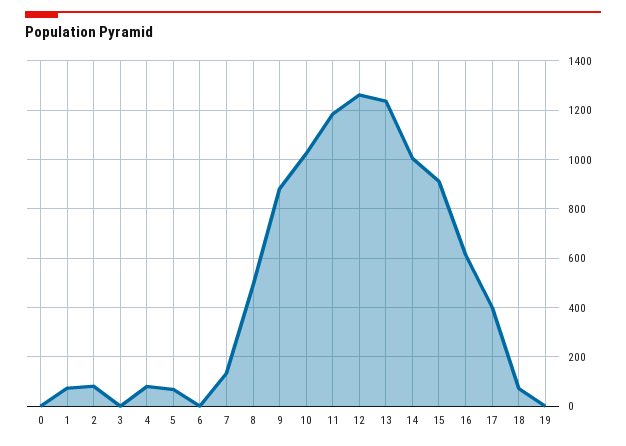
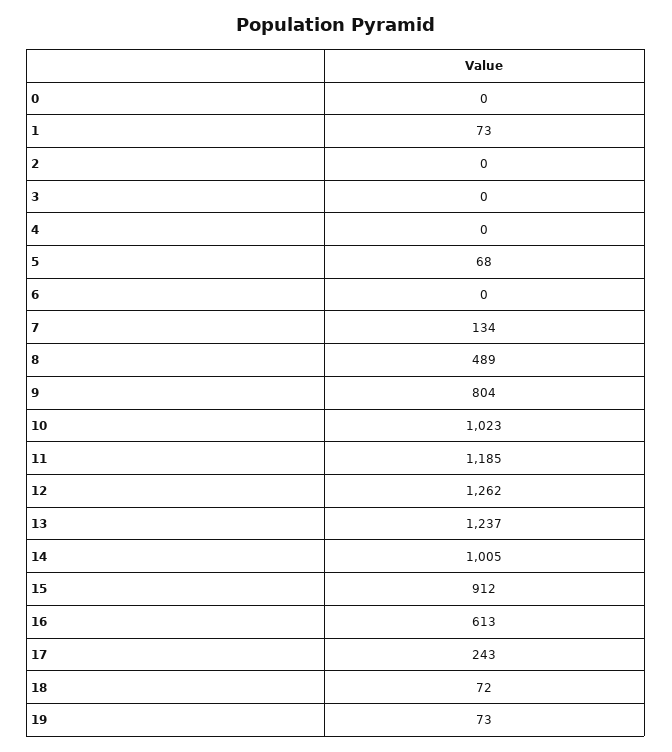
2: 75 -> 0
4: 75 -> 0
9: 875 -> 804
17: 400 -> 243
19: 0 -> 73

